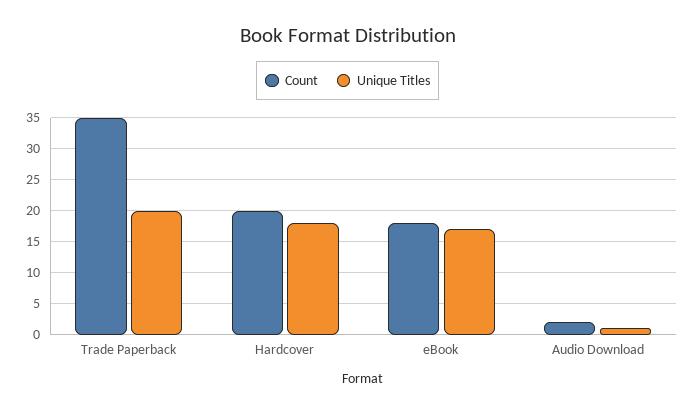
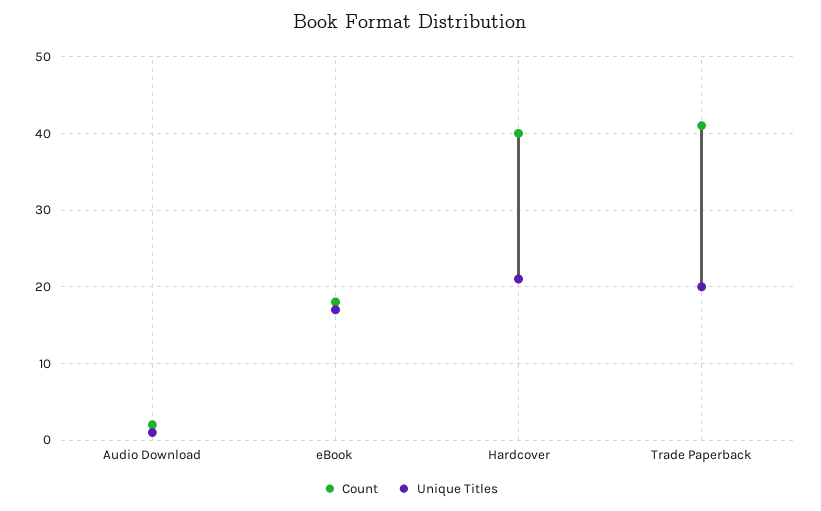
Count, Trade Paperback: 35 -> 41
Count, Hardcover: 20 -> 40
Unique Titles, Hardcover: 18 -> 21

